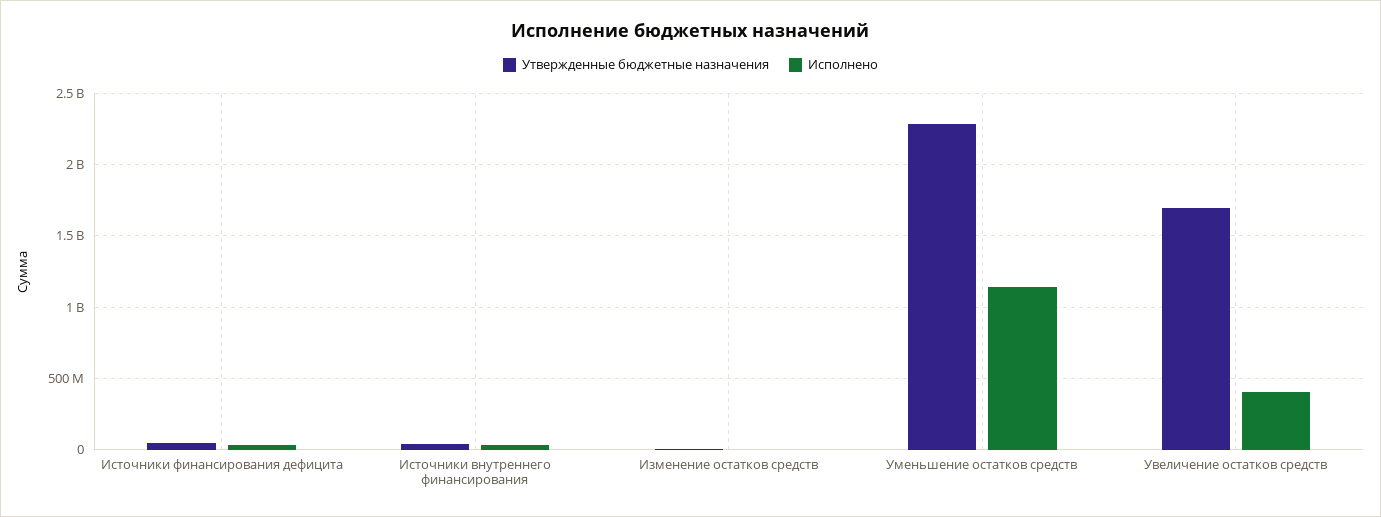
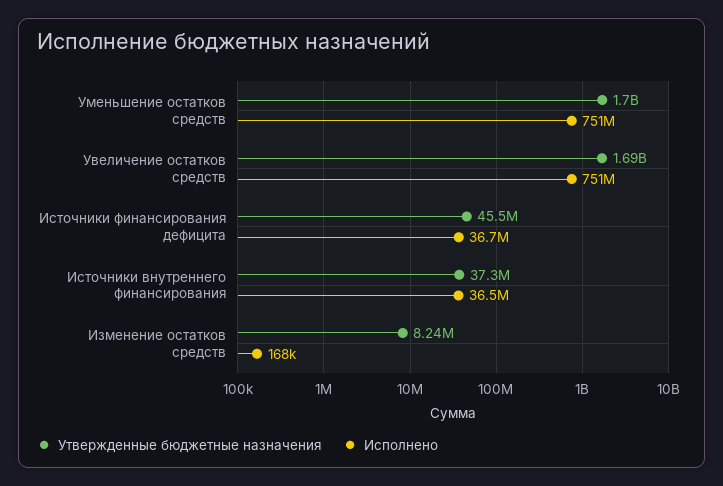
Утвержденные бюджетные назначения, Уменьшение остатков средств: 2300000000 -> 1700000000
Исполнено, Уменьшение остатков средств: 1150000000 -> 751000000
Исполнено, Увеличение остатков средств: 400000000 -> 751000000

